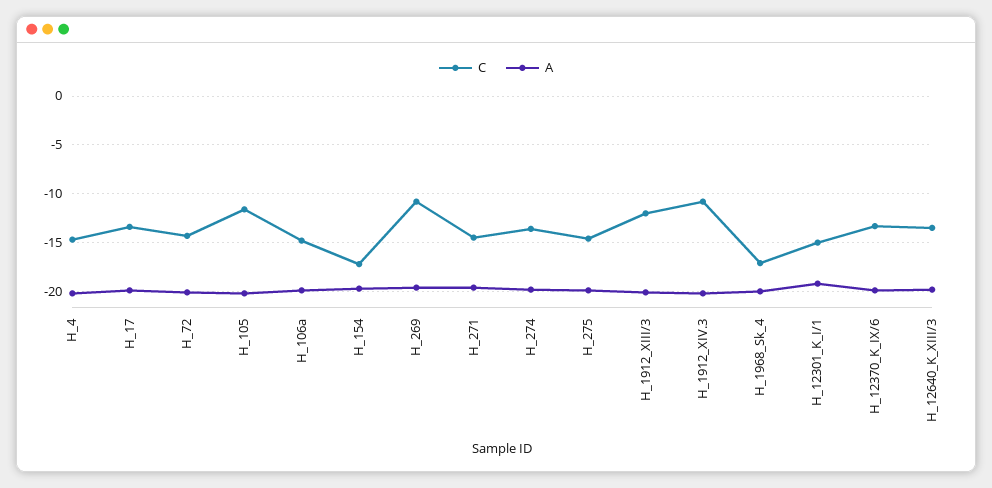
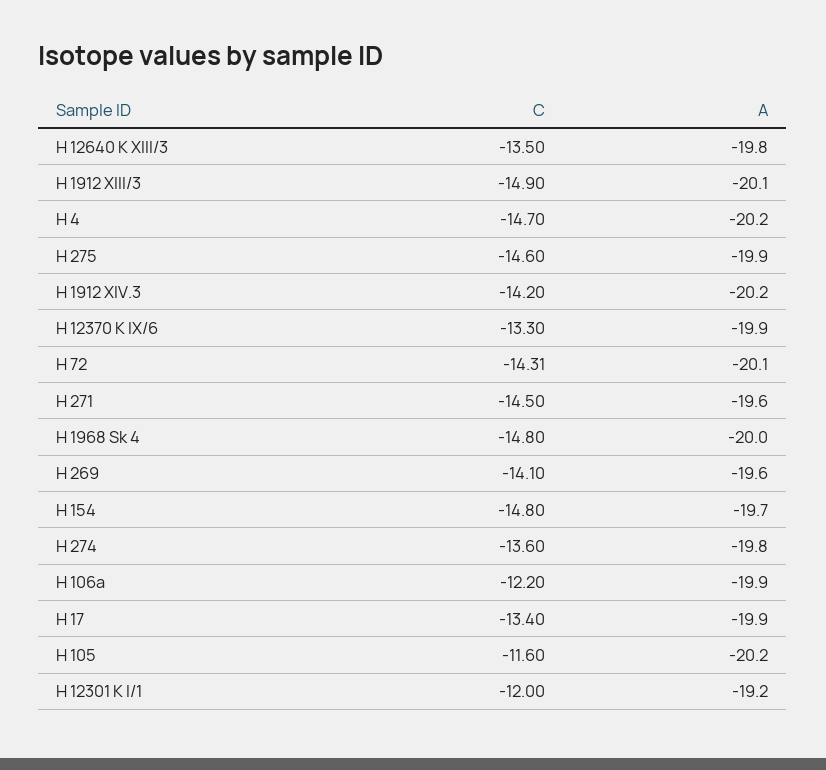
C, H_106a: -15 -> -12.2
C, H_154: -17 -> -14.8
C, H_269: -11 -> -14.1
C, H_1912_XIII/3: -12 -> -14.9
C, H_1912_XIV.3: -11 -> -14.2
C, H_1968_Sk_4: -17 -> -14.8
C, H_12301_K_I/1: -15 -> -12

